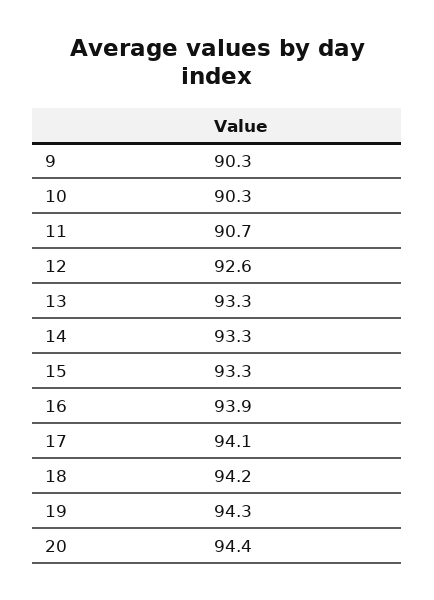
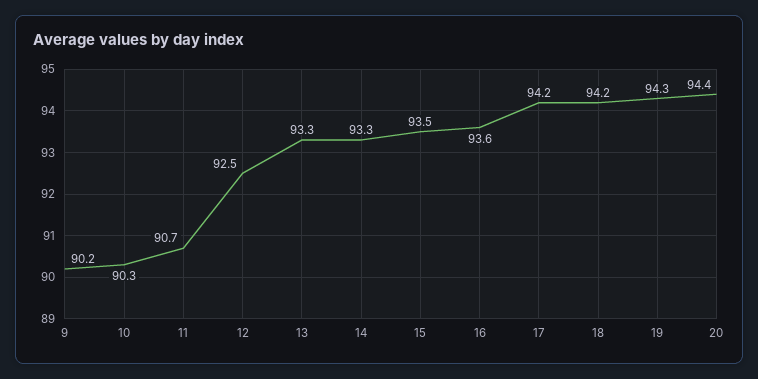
9: 90.3 -> 90.2
12: 92.6 -> 92.5
15: 93.3 -> 93.5
16: 93.9 -> 93.6
17: 94.1 -> 94.2

